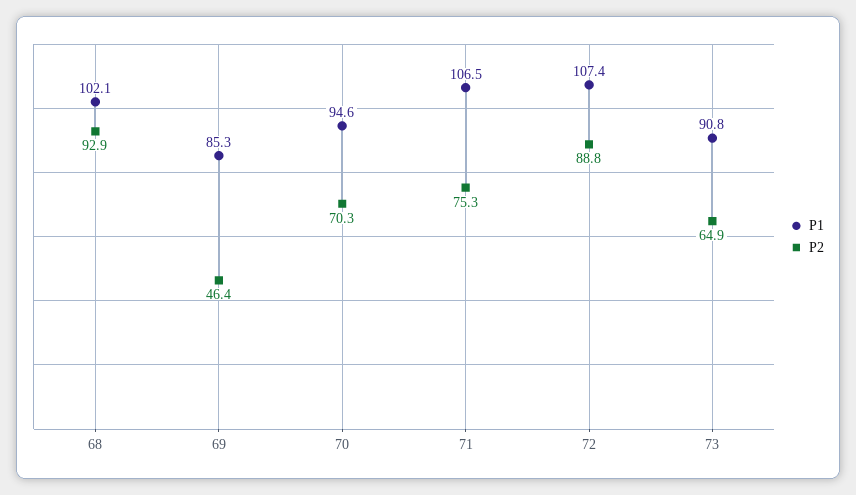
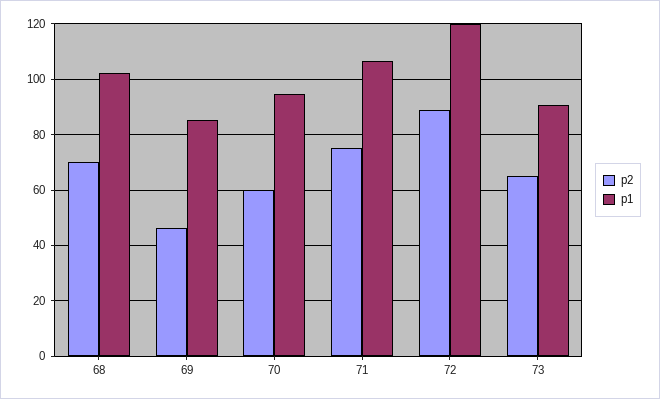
P2, 68: 92.9 -> 70
P2, 70: 70.3 -> 60
P1, 72: 107.4 -> 120

